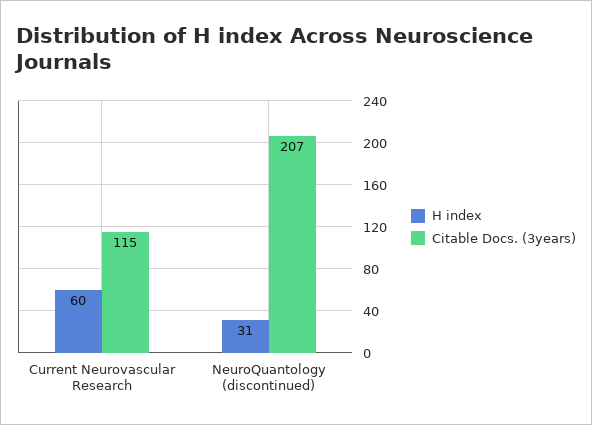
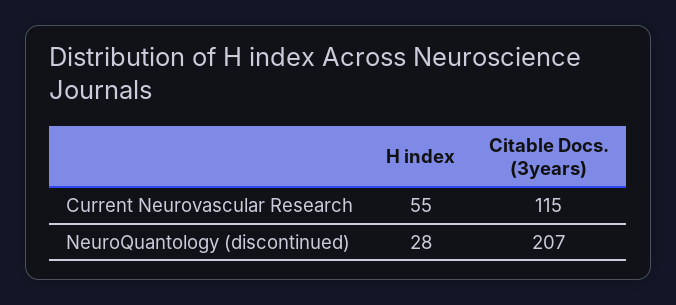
H index, Current Neurovascular Research: 60 -> 55
H index, NeuroQuantology (discontinued): 31 -> 28

